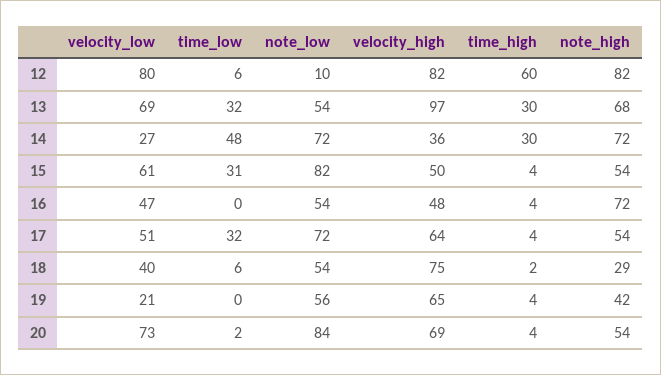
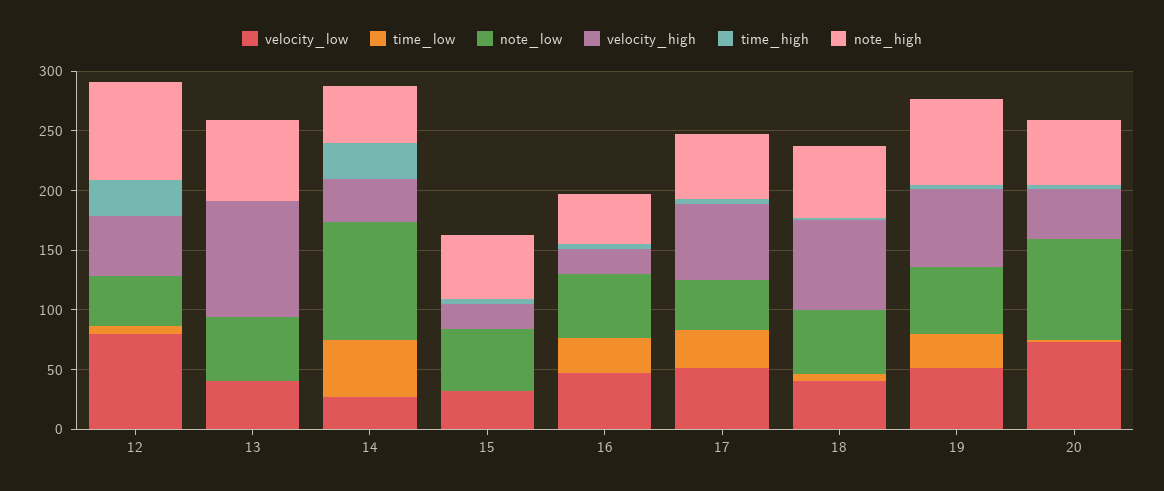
note_low, 12: 10 -> 40
velocity_high, 12: 82 -> 50
time_high, 12: 60 -> 30
velocity_low, 13: 69 -> 40
time_low, 13: 32 -> 0
time_high, 13: 30 -> 0
note_low, 14: 72 -> 100
note_high, 14: 72 -> 50
velocity_low, 15: 61 -> 30
time_low, 15: 31 -> 0
note_low, 15: 82 -> 50
velocity_high, 15: 50 -> 20
time_low, 16: 0 -> 30
velocity_high, 16: 48 -> 20
note_high, 16: 72 -> 40
note_low, 17: 72 -> 40
note_high, 18: 29 -> 60
velocity_low, 19: 21 -> 50
time_low, 19: 0 -> 30
note_high, 19: 42 -> 70
velocity_high, 20: 69 -> 40

